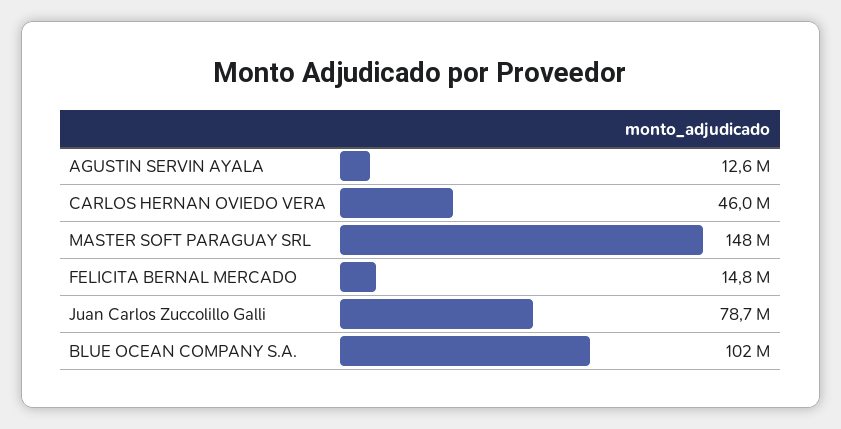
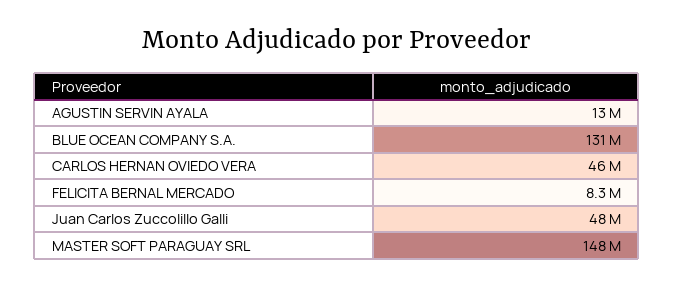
FELICITA BERNAL MERCADO: 14800000 -> 8300000
Juan Carlos Zuccolillo Galli: 78700000 -> 48000000
BLUE OCEAN COMPANY S.A.: 102000000 -> 131000000

